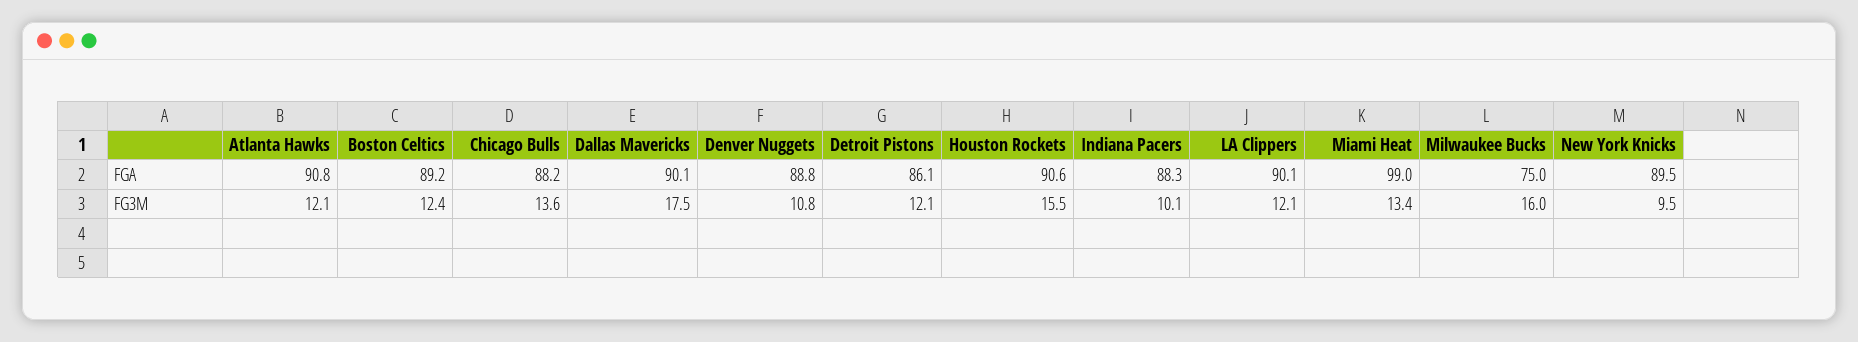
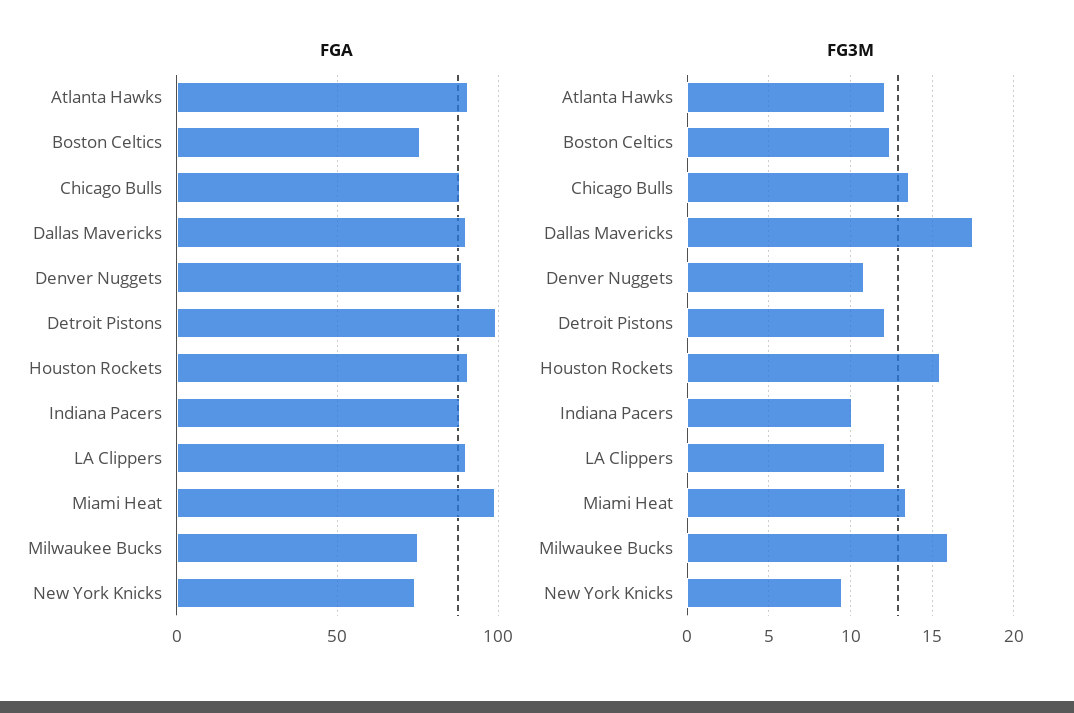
FGA, Boston Celtics: 89.2 -> 75
FGA, Detroit Pistons: 86.1 -> 100
FGA, New York Knicks: 89.5 -> 75

